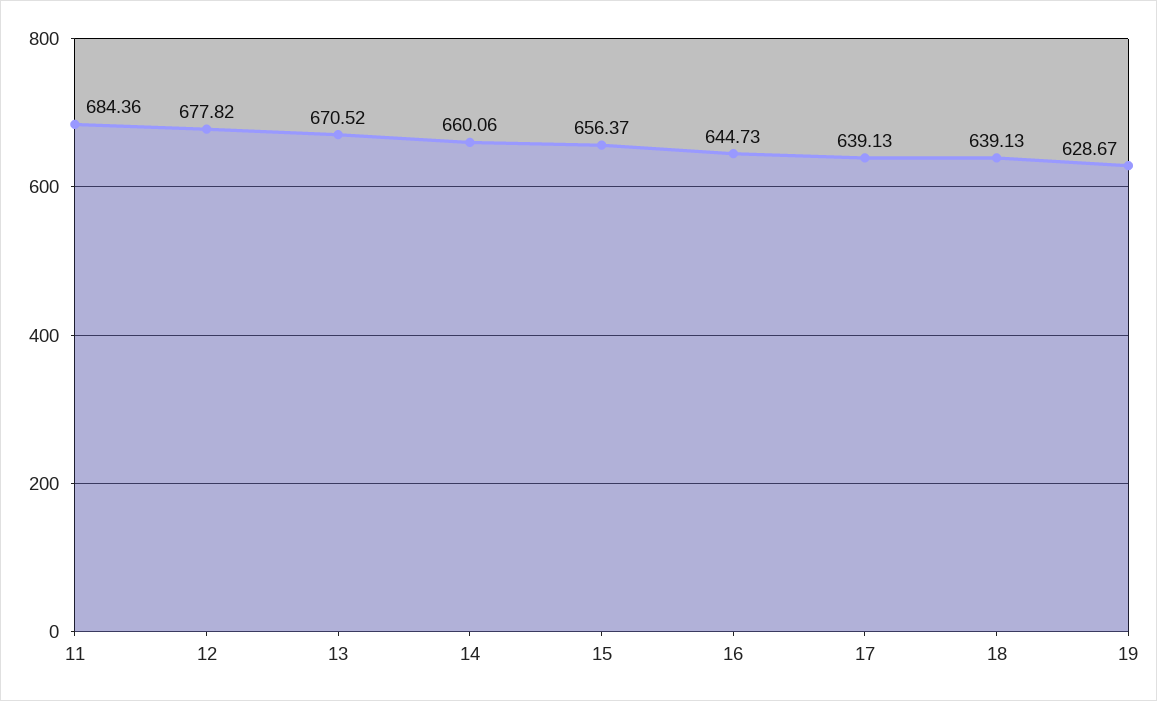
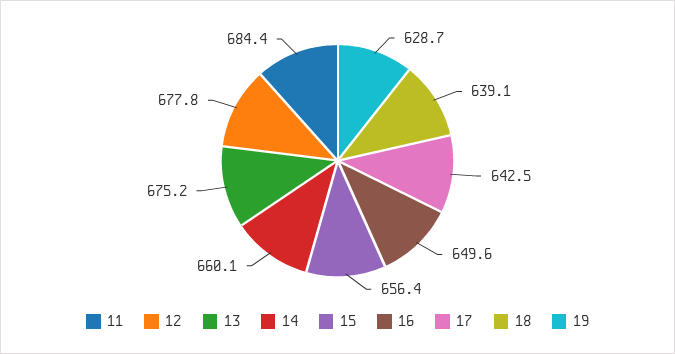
13: 670.52 -> 675.2
16: 644.73 -> 649.6
17: 639.13 -> 642.5

